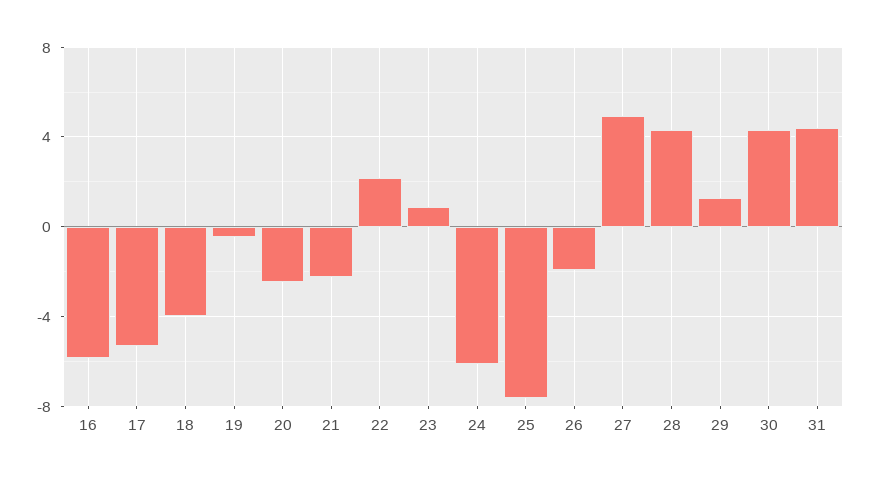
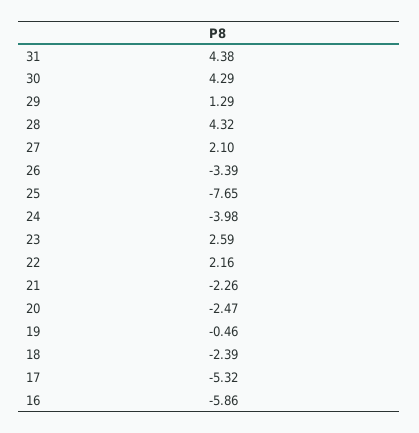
18: -4 -> -2.39
23: 1 -> 2.59
24: -6 -> -3.98
26: -2 -> -3.39
27: 5 -> 2.1

